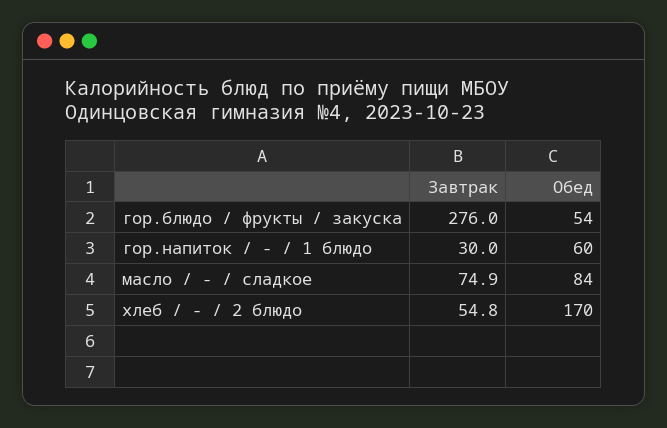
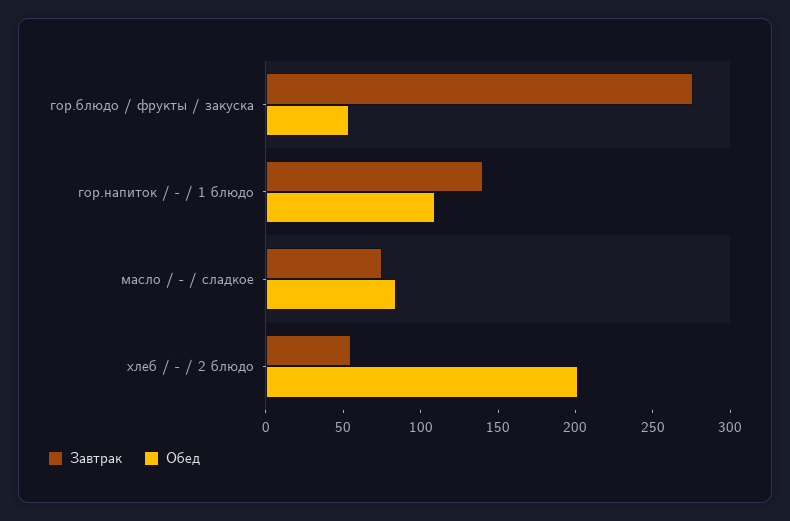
Завтрак, гор.напиток / - / 1 блюдо: 30 -> 140
Обед, гор.напиток / - / 1 блюдо: 60 -> 110
Обед, хлеб / - / 2 блюдо: 170 -> 200

